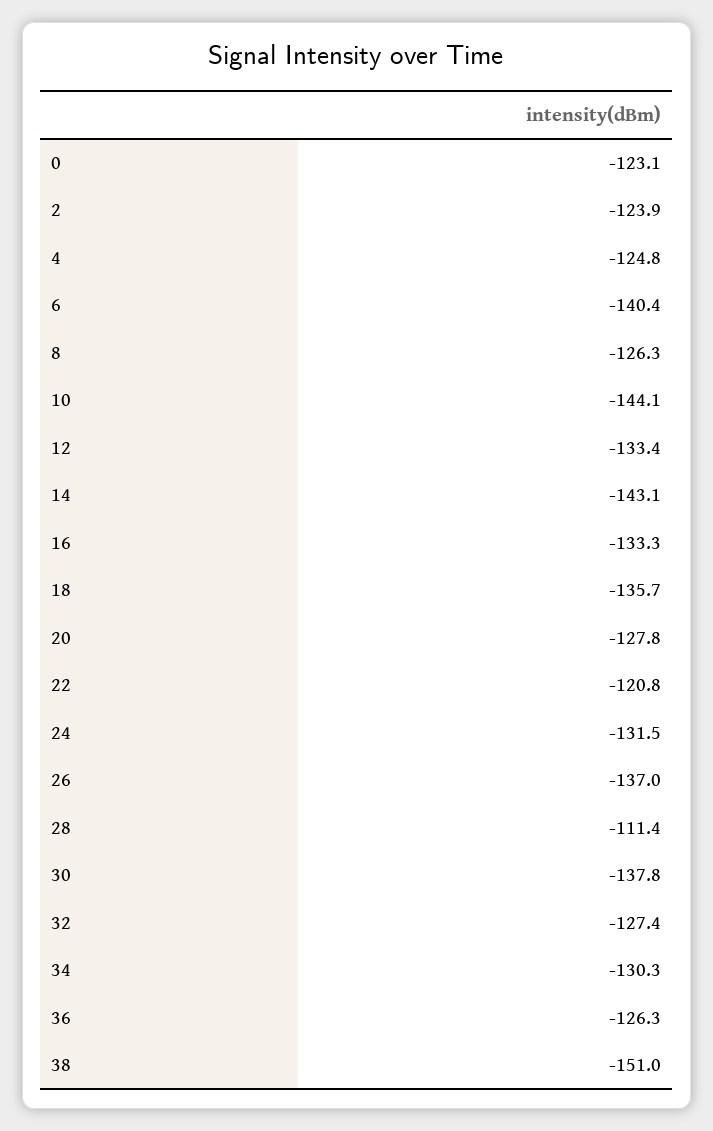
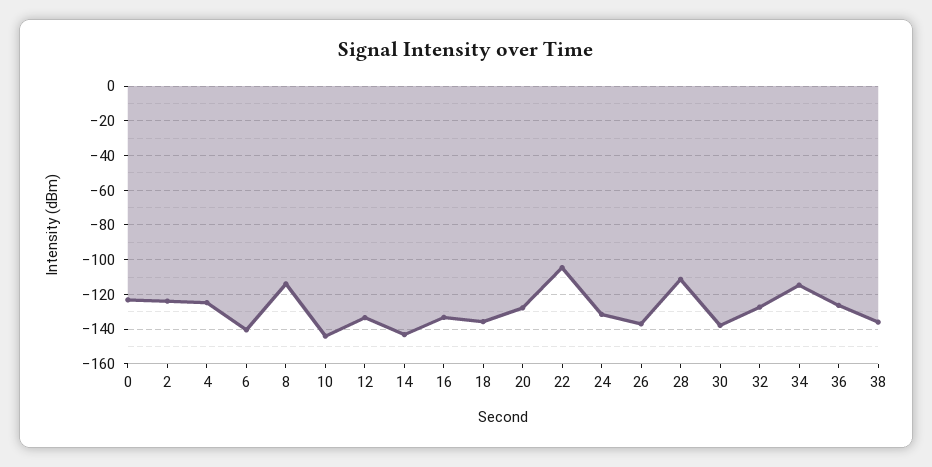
8: -126.3 -> -115
22: -120.8 -> -105
34: -130.3 -> -115
38: -151 -> -135

